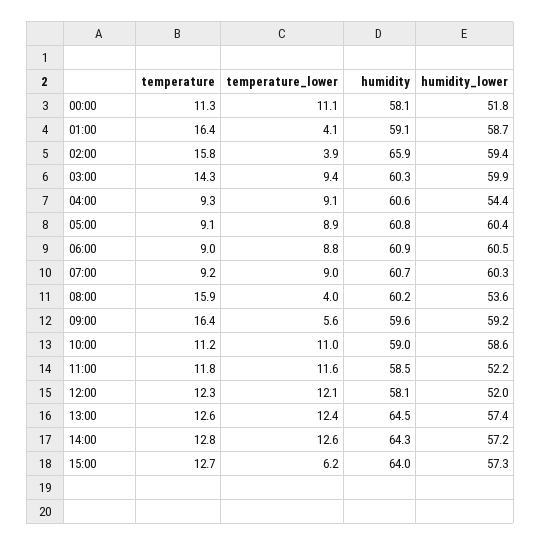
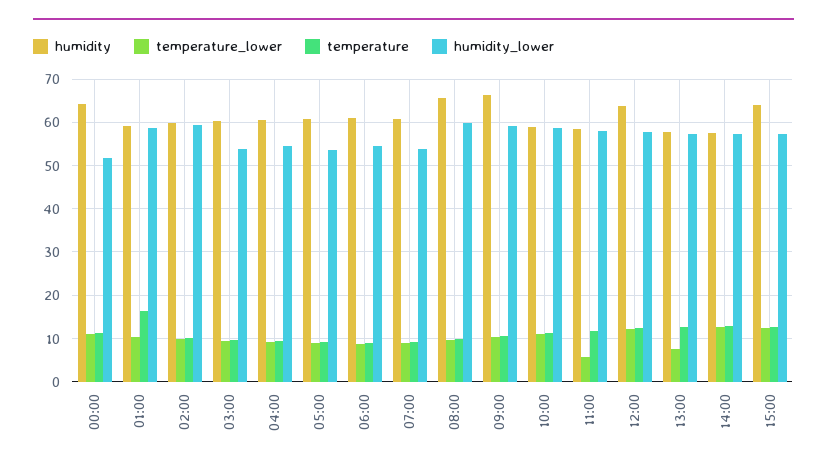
humidity, 00:00: 58.1 -> 64
temperature_lower, 01:00: 4.1 -> 10
temperature, 02:00: 15.8 -> 10
temperature_lower, 02:00: 3.9 -> 10
humidity, 02:00: 65.9 -> 60
temperature, 03:00: 14.3 -> 10
humidity_lower, 03:00: 59.9 -> 54
humidity_lower, 05:00: 60.4 -> 54
humidity_lower, 06:00: 60.5 -> 54
humidity_lower, 07:00: 60.3 -> 54
temperature, 08:00: 15.9 -> 10
temperature_lower, 08:00: 4 -> 10
humidity, 08:00: 60.2 -> 66
humidity_lower, 08:00: 53.6 -> 60
temperature, 09:00: 16.4 -> 10
temperature_lower, 09:00: 5.6 -> 10
humidity, 09:00: 59.6 -> 66
temperature_lower, 11:00: 11.6 -> 6
humidity_lower, 11:00: 52.2 -> 58
humidity, 12:00: 58.1 -> 64
humidity_lower, 12:00: 52 -> 58
temperature_lower, 13:00: 12.4 -> 8
humidity, 13:00: 64.5 -> 58
humidity, 14:00: 64.3 -> 58
temperature_lower, 15:00: 6.2 -> 12

